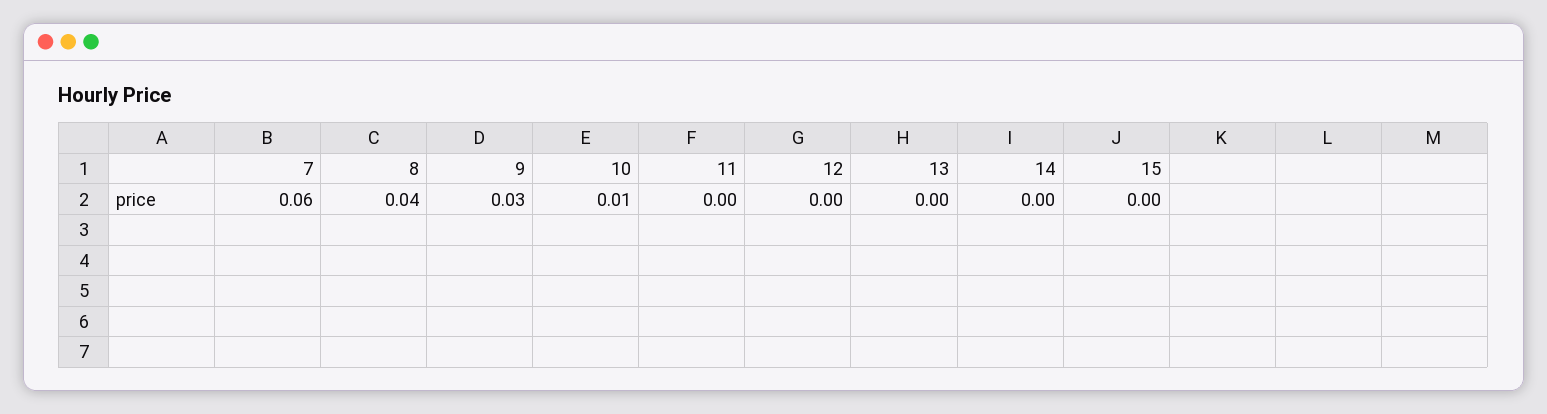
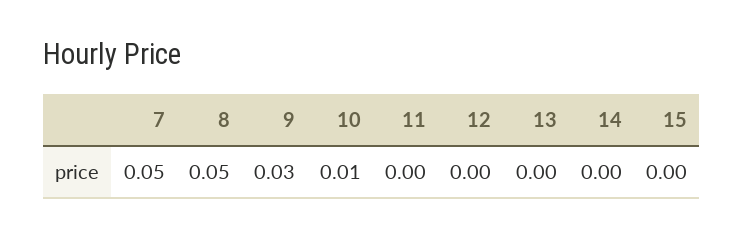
7: 0.06 -> 0.05
8: 0.04 -> 0.05

